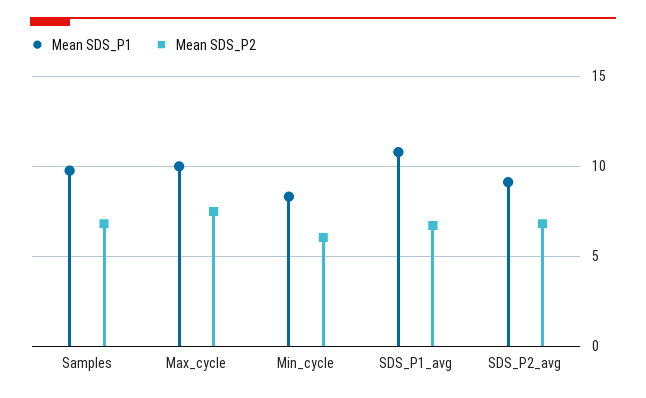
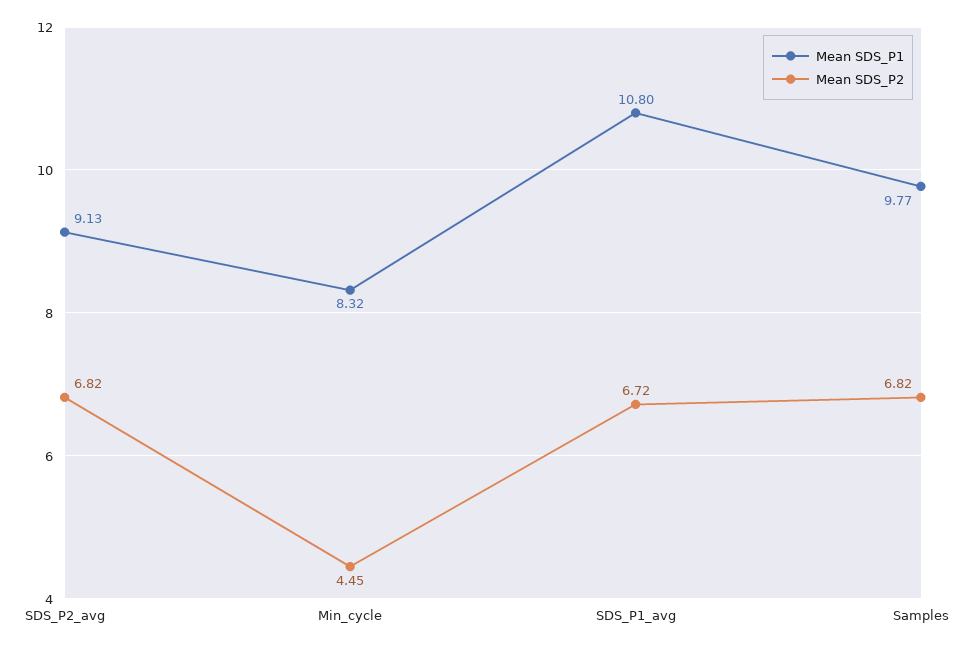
Mean SDS_P1, Max_cycle: 10 -> none
Mean SDS_P2, Max_cycle: 7.5 -> none
Mean SDS_P2, Min_cycle: 6 -> 4.45

